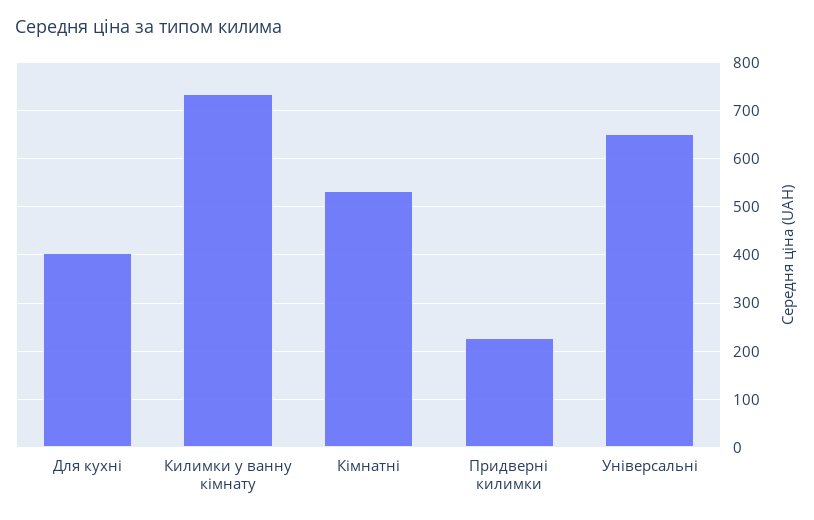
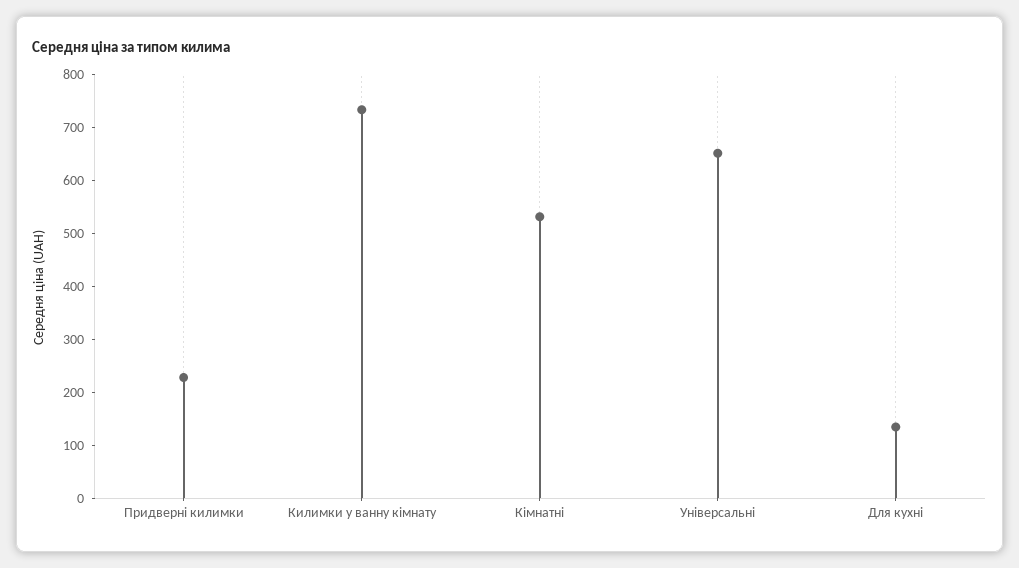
Для кухні: 400 -> 140

